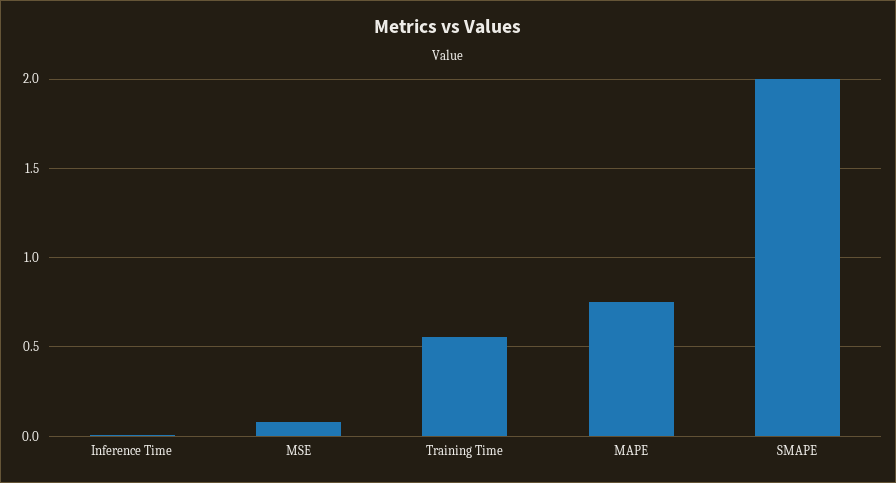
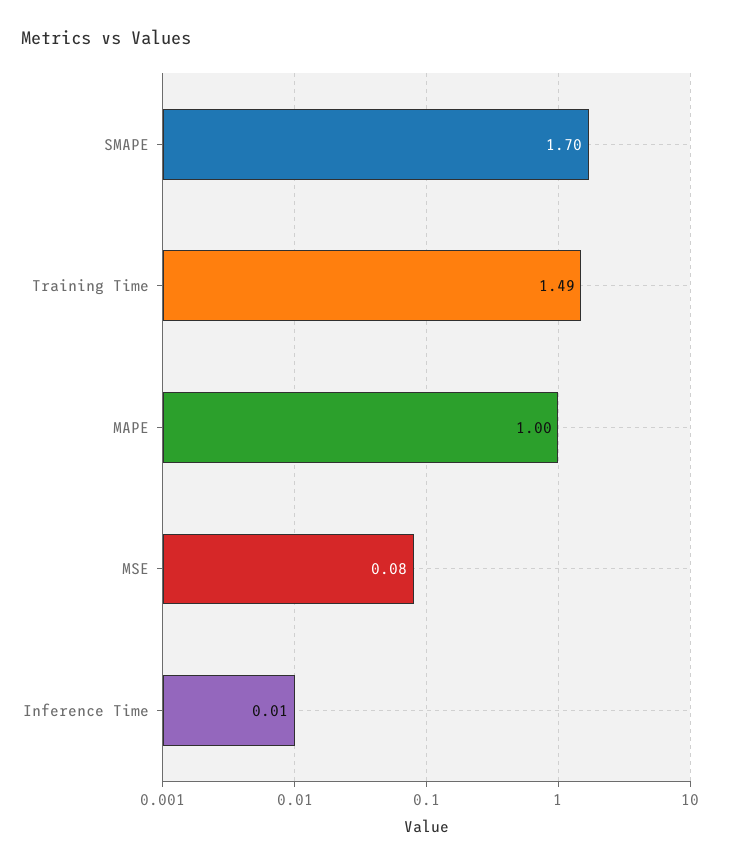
Training Time: 0.55 -> 1.49
MAPE: 0.75 -> 1
SMAPE: 2 -> 1.7

